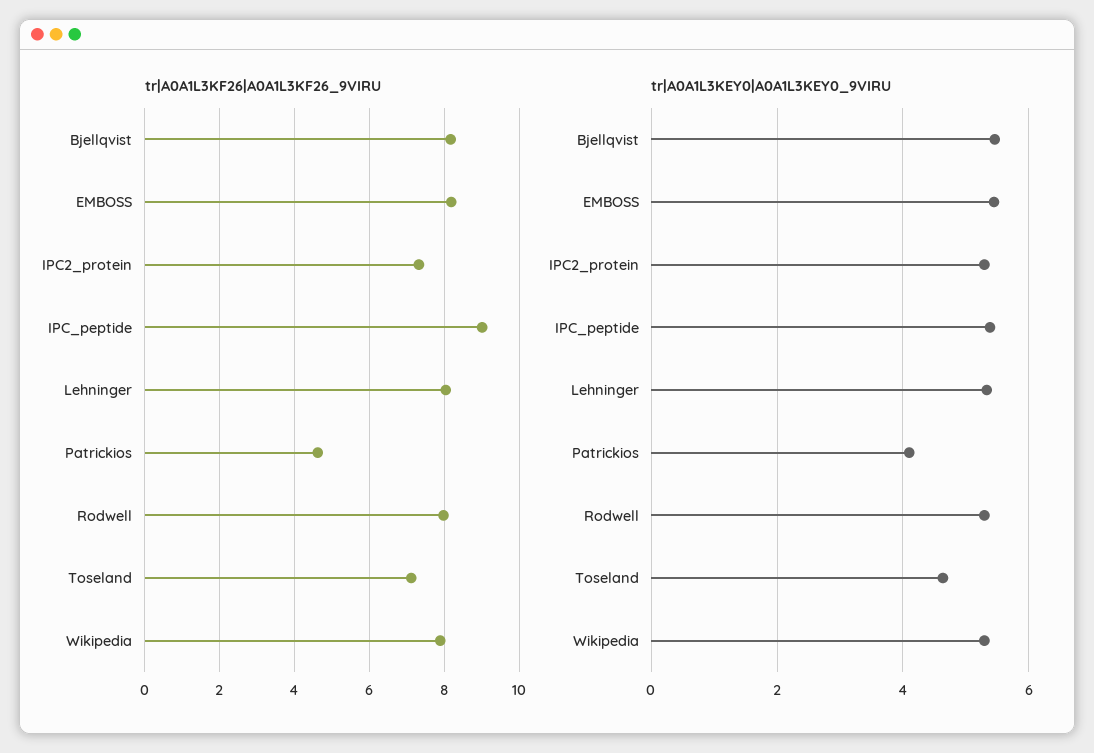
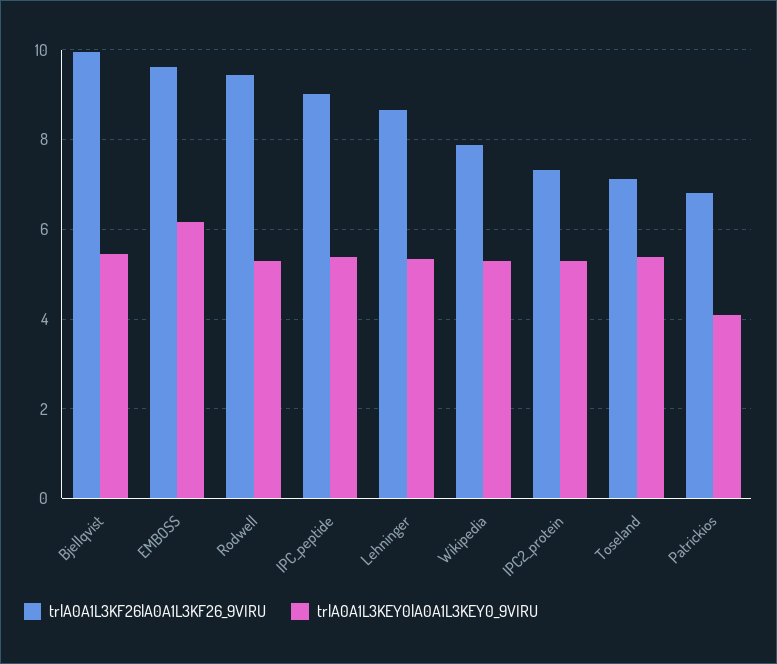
tr|A0A1L3KF26|A0A1L3KF26_9VIRU, Bjellqvist: 8.2 -> 10
tr|A0A1L3KF26|A0A1L3KF26_9VIRU, EMBOSS: 8.2 -> 9.6
tr|A0A1L3KF26|A0A1L3KF26_9VIRU, Lehninger: 8 -> 8.6
tr|A0A1L3KF26|A0A1L3KF26_9VIRU, Patrickios: 4.6 -> 6.8
tr|A0A1L3KF26|A0A1L3KF26_9VIRU, Rodwell: 8 -> 9.4
tr|A0A1L3KEY0|A0A1L3KEY0_9VIRU, EMBOSS: 5.4 -> 6.2
tr|A0A1L3KEY0|A0A1L3KEY0_9VIRU, Toseland: 4.6 -> 5.4

